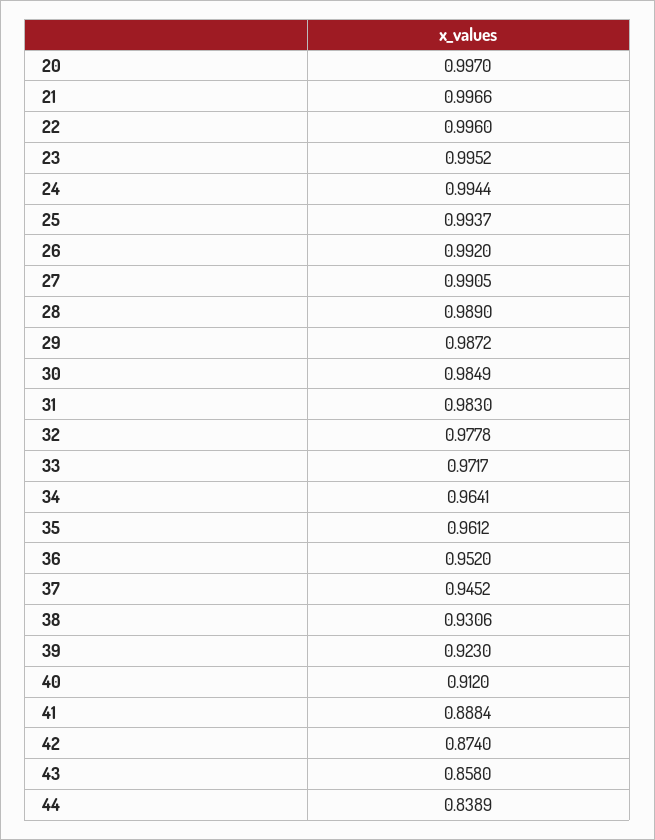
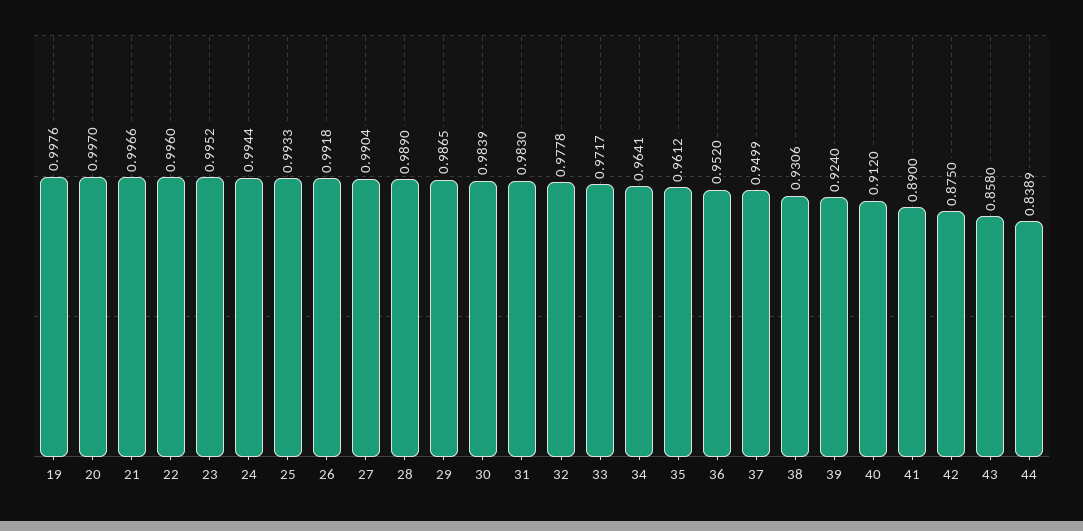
25: 0.9937 -> 0.9933
26: 0.992 -> 0.9918
27: 0.9905 -> 0.9904
29: 0.9872 -> 0.9865
30: 0.9849 -> 0.9839
37: 0.9452 -> 0.9499
39: 0.923 -> 0.924
41: 0.8884 -> 0.89
42: 0.874 -> 0.875
19: none -> 0.9976

